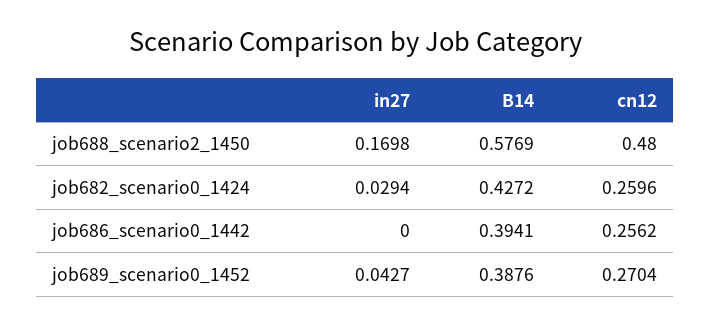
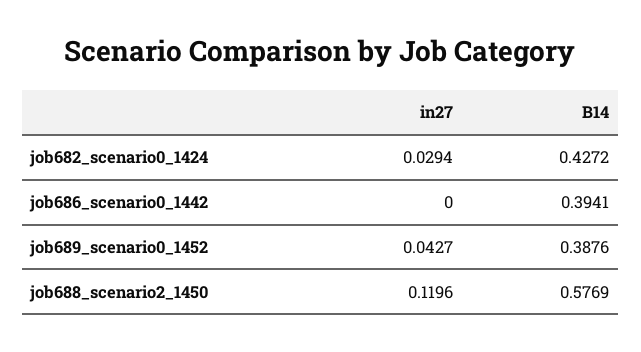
in27, job688_scenario2_1450: 0.1698 -> 0.1196
cn12, job688_scenario2_1450: 0.48 -> none
cn12, job682_scenario0_1424: 0.2596 -> none
cn12, job686_scenario0_1442: 0.2562 -> none
cn12, job689_scenario0_1452: 0.2704 -> none

